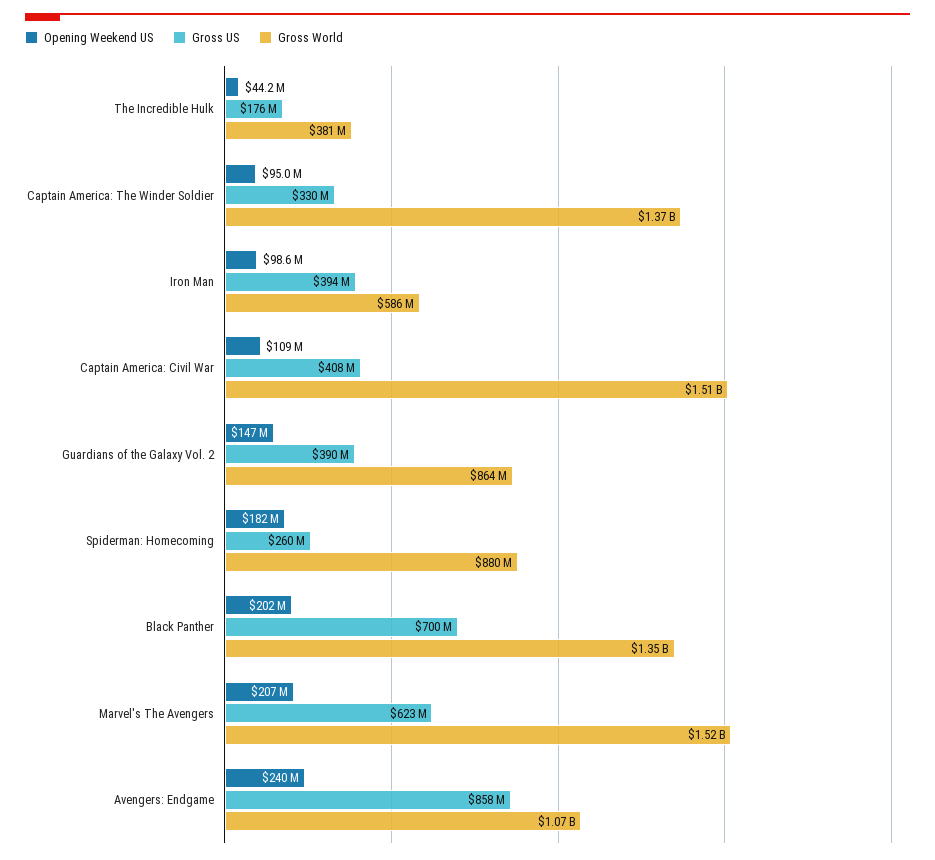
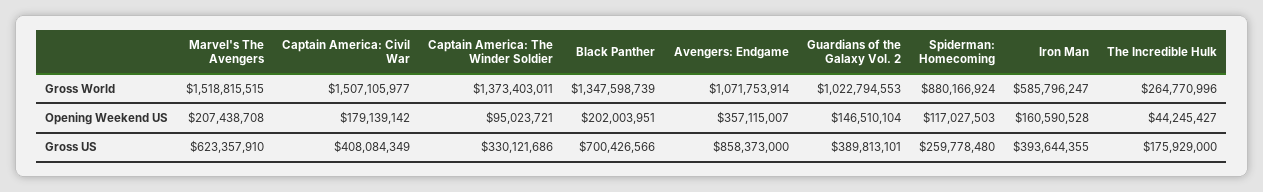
Gross World, The Incredible Hulk: 381000000 -> 264770996
Opening Weekend US, Iron Man: 98600000 -> 160590528
Opening Weekend US, Captain America: Civil War: 109000000 -> 179139142
Gross World, Guardians of the Galaxy Vol. 2: 864000000 -> 1022794553
Opening Weekend US, Spiderman: Homecoming: 182000000 -> 117027503
Opening Weekend US, Avengers: Endgame: 240000000 -> 357115007

